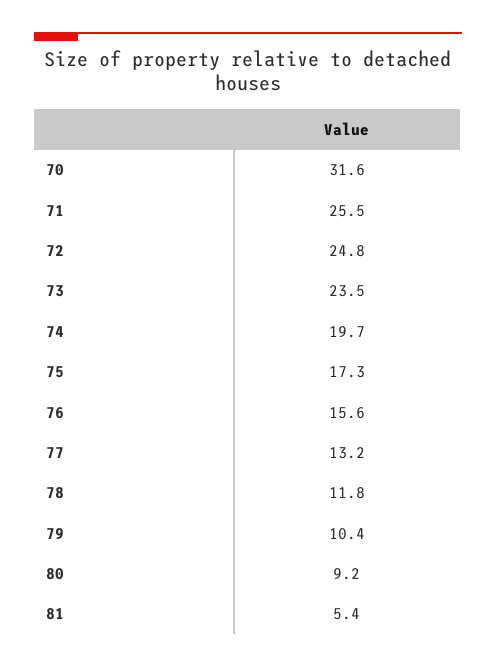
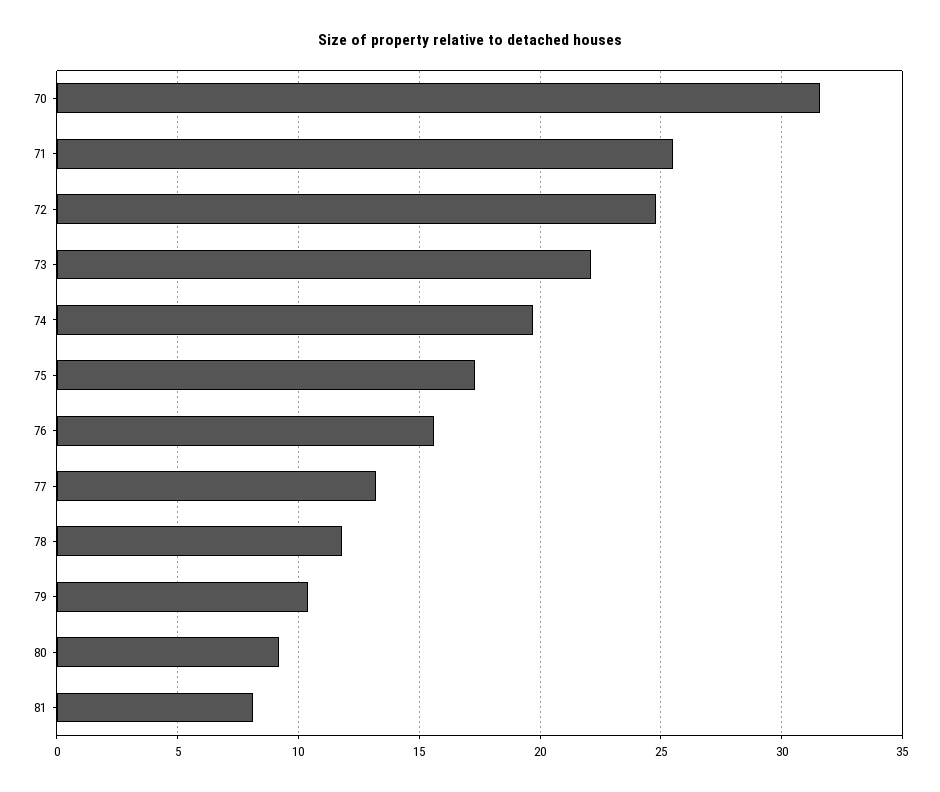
73: 23.5 -> 22
81: 5.4 -> 8

